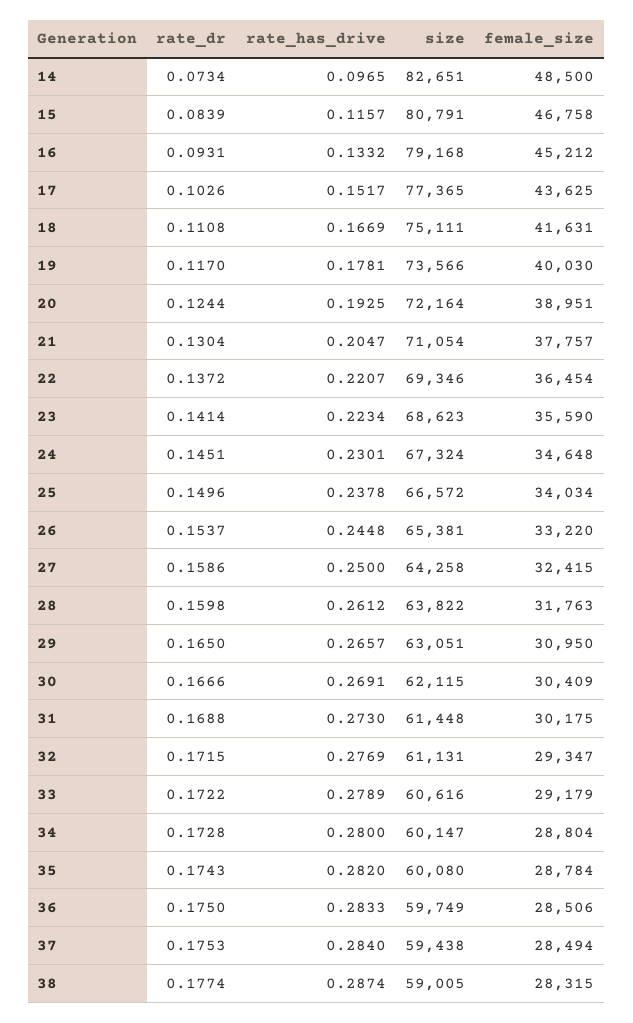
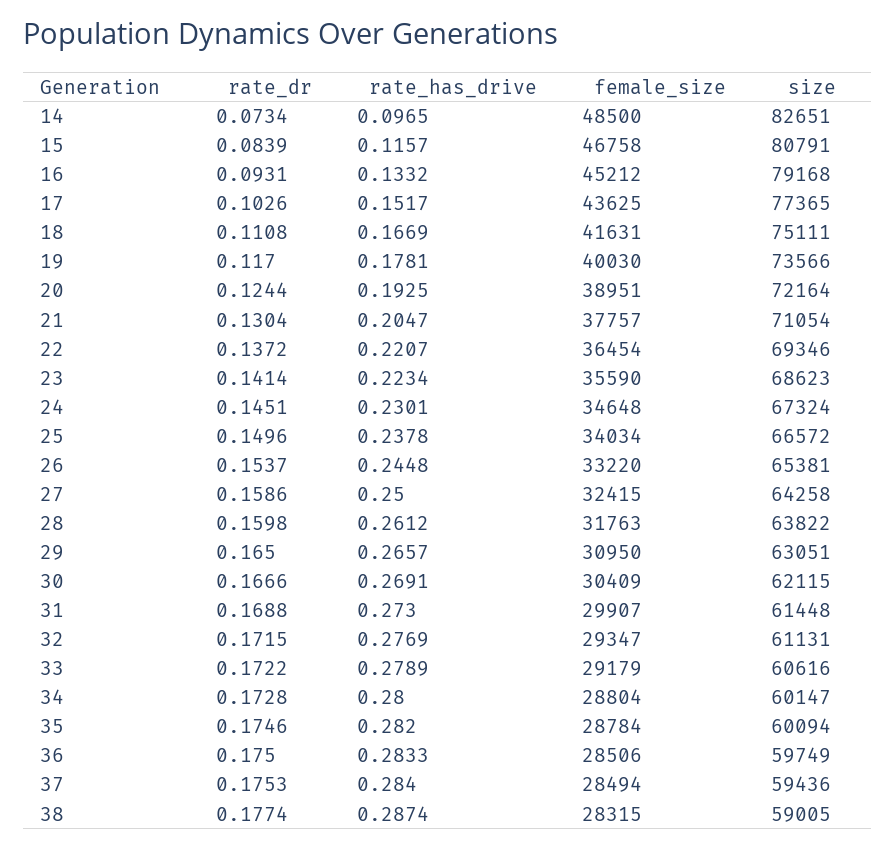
female_size, 31: 30175 -> 29907
rate_dr, 35: 0.1743 -> 0.1746
size, 35: 60080 -> 60094
size, 37: 59438 -> 59436

